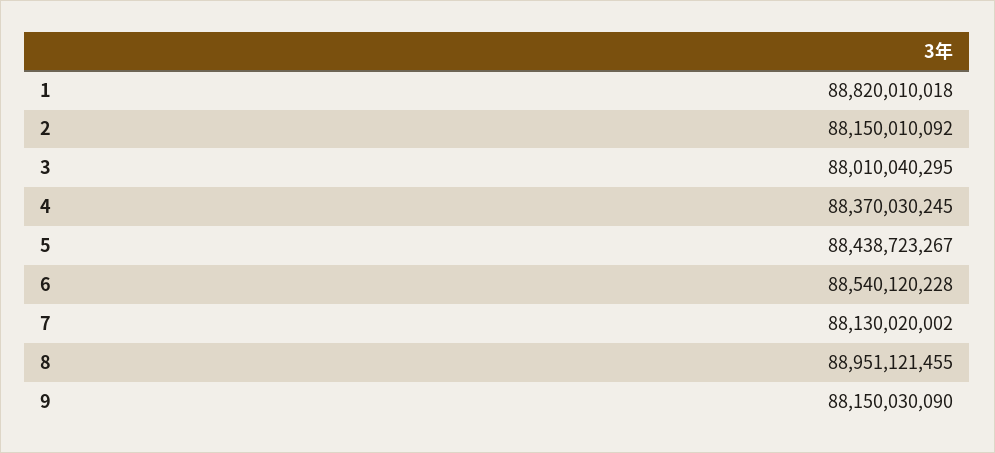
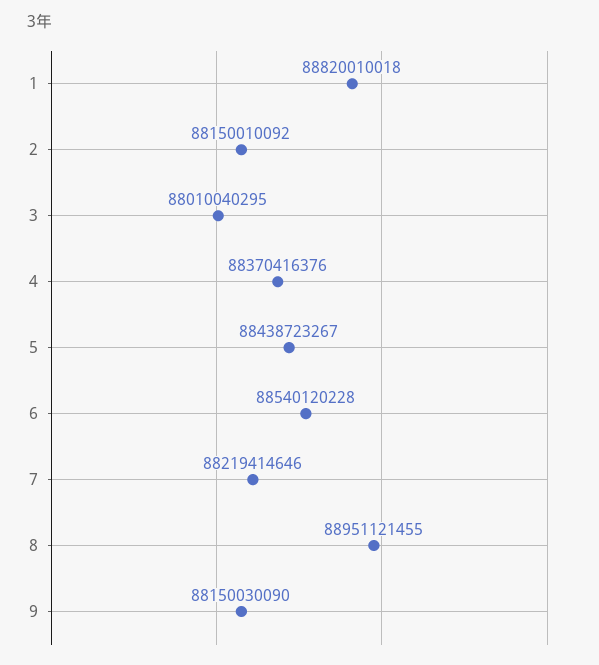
4: 88370030245 -> 88370416376
7: 88130020002 -> 88219414646

